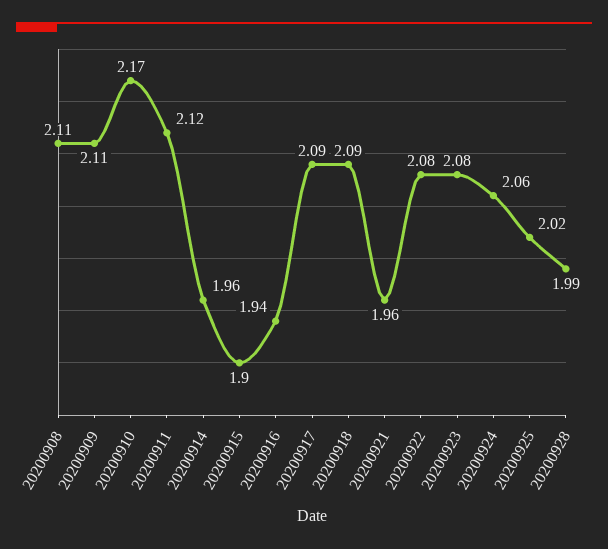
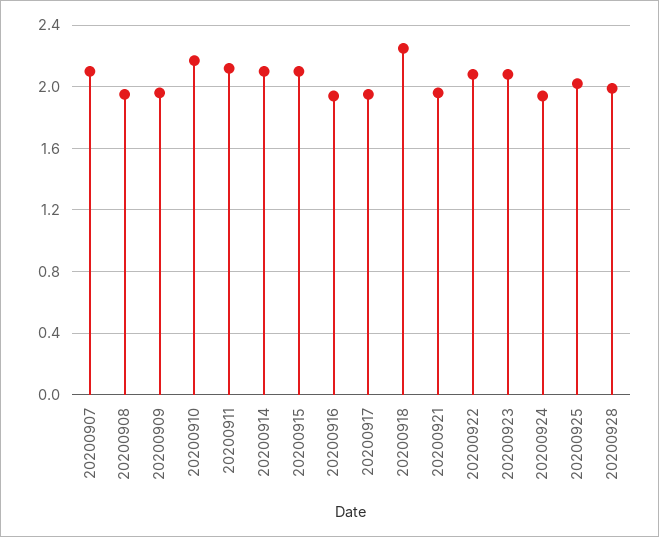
20200908: 2.11 -> 1.95
20200909: 2.11 -> 1.95
20200914: 1.96 -> 2.1
20200915: 1.9 -> 2.1
20200917: 2.09 -> 1.95
20200918: 2.09 -> 2.25
20200924: 2.06 -> 1.95
20200907: none -> 2.1

